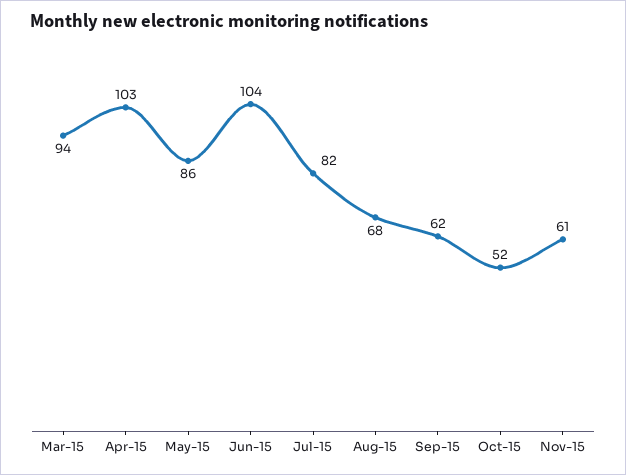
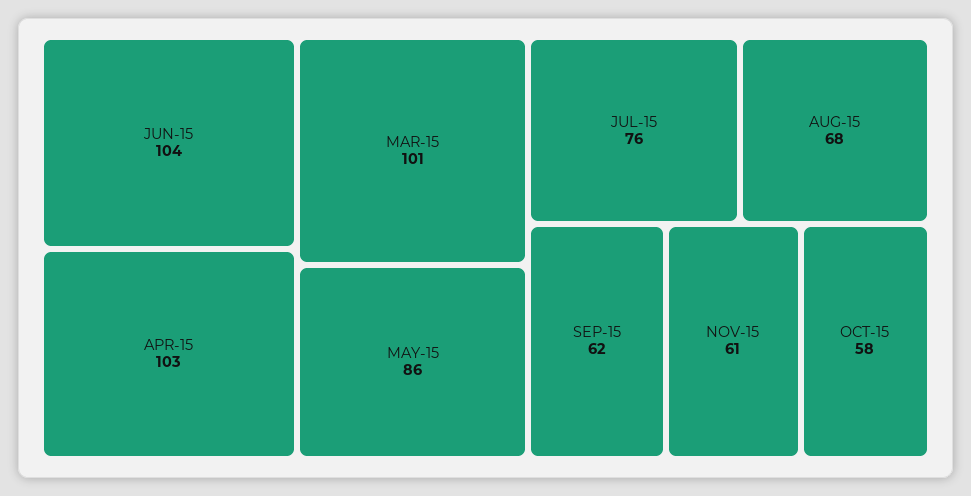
Mar-15: 94 -> 101
Jul-15: 82 -> 76
Oct-15: 52 -> 58

